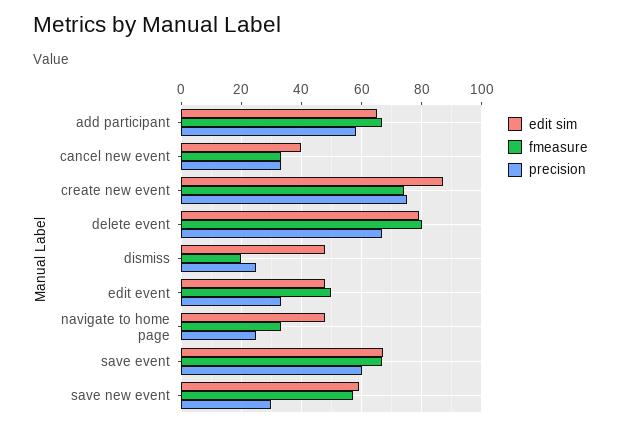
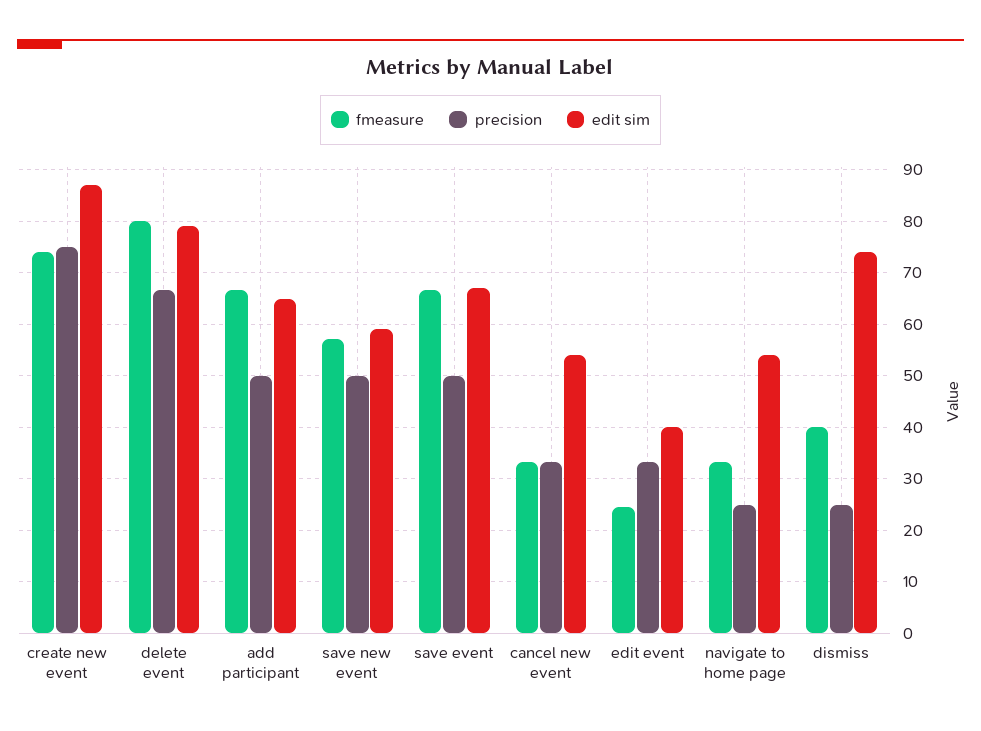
precision, add participant: 58 -> 50
edit sim, cancel new event: 40 -> 54
edit sim, dismiss: 48 -> 74
fmeasure, dismiss: 20 -> 40
edit sim, edit event: 48 -> 40
fmeasure, edit event: 50 -> 24
edit sim, navigate to home page: 48 -> 54
precision, save event: 60 -> 50
precision, save new event: 30 -> 50

